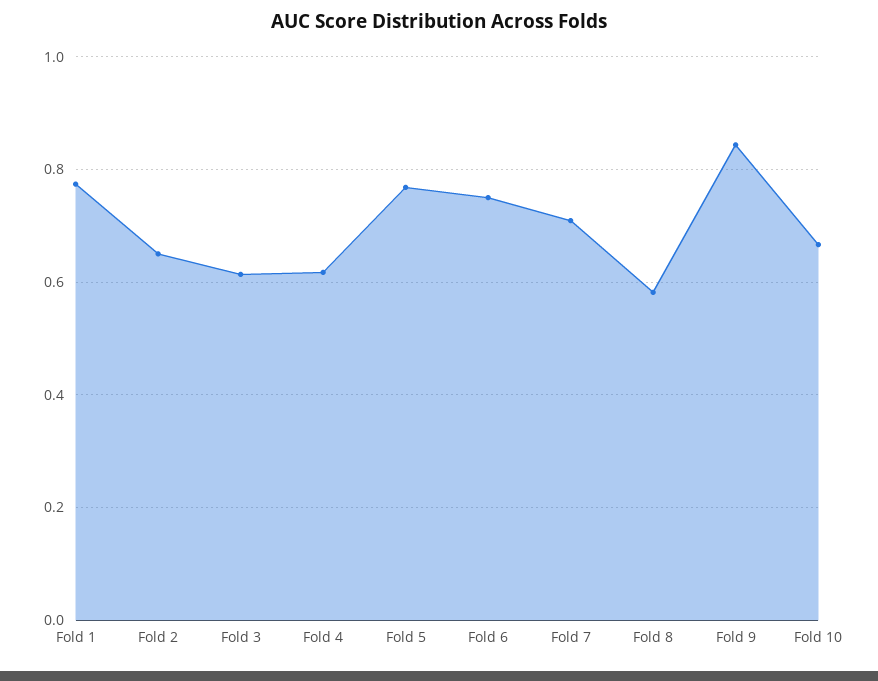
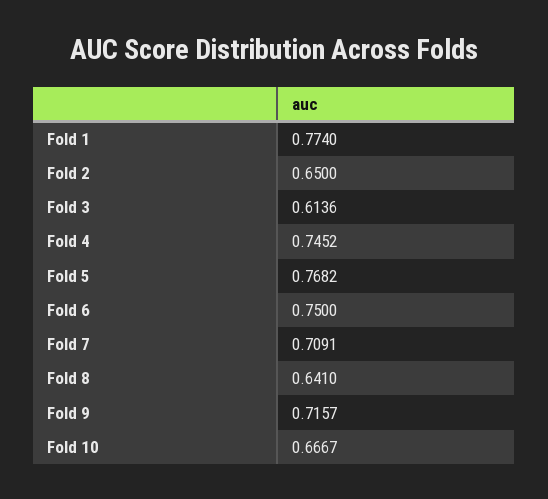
Fold 4: 0.62 -> 0.7452
Fold 8: 0.58 -> 0.641
Fold 9: 0.84 -> 0.7157

